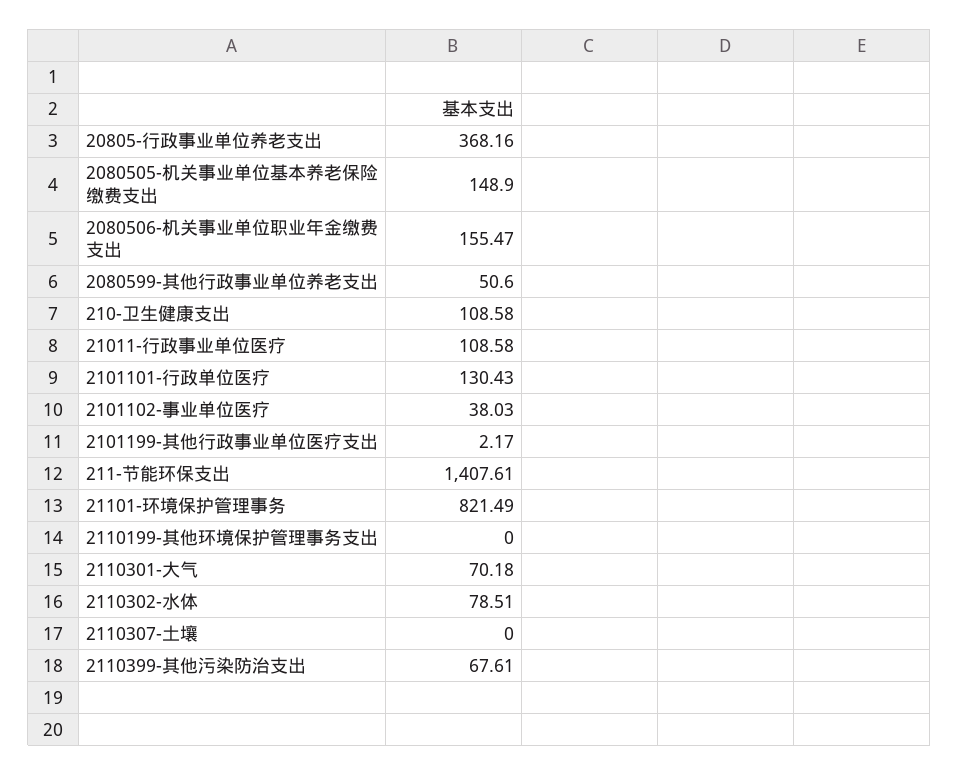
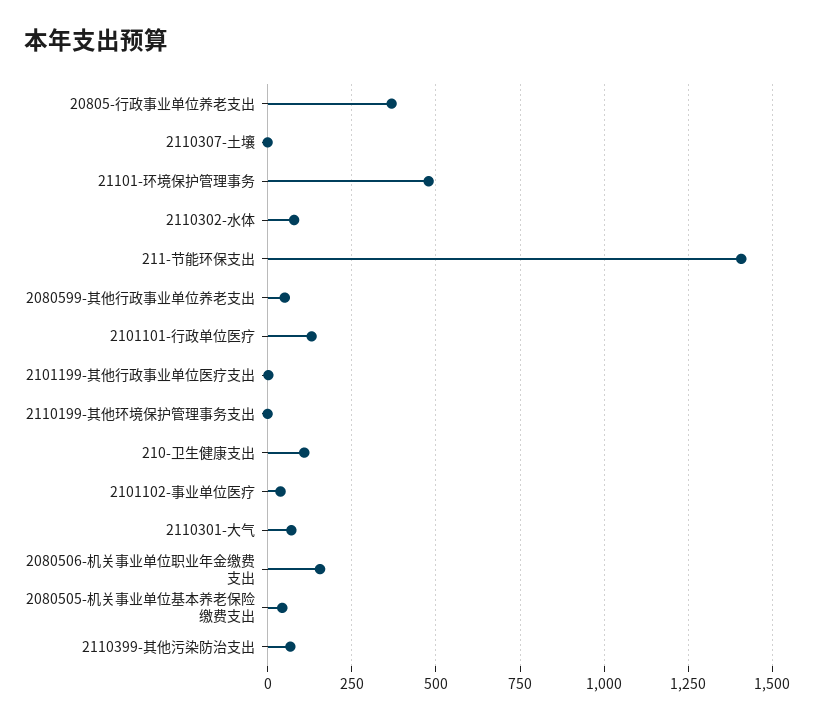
2080505-机关事业单位基本养老保险缴费支出: 148.9 -> 50
21011-行政事业单位医疗: 108.58 -> none
21101-环境保护管理事务: 821.49 -> 475

